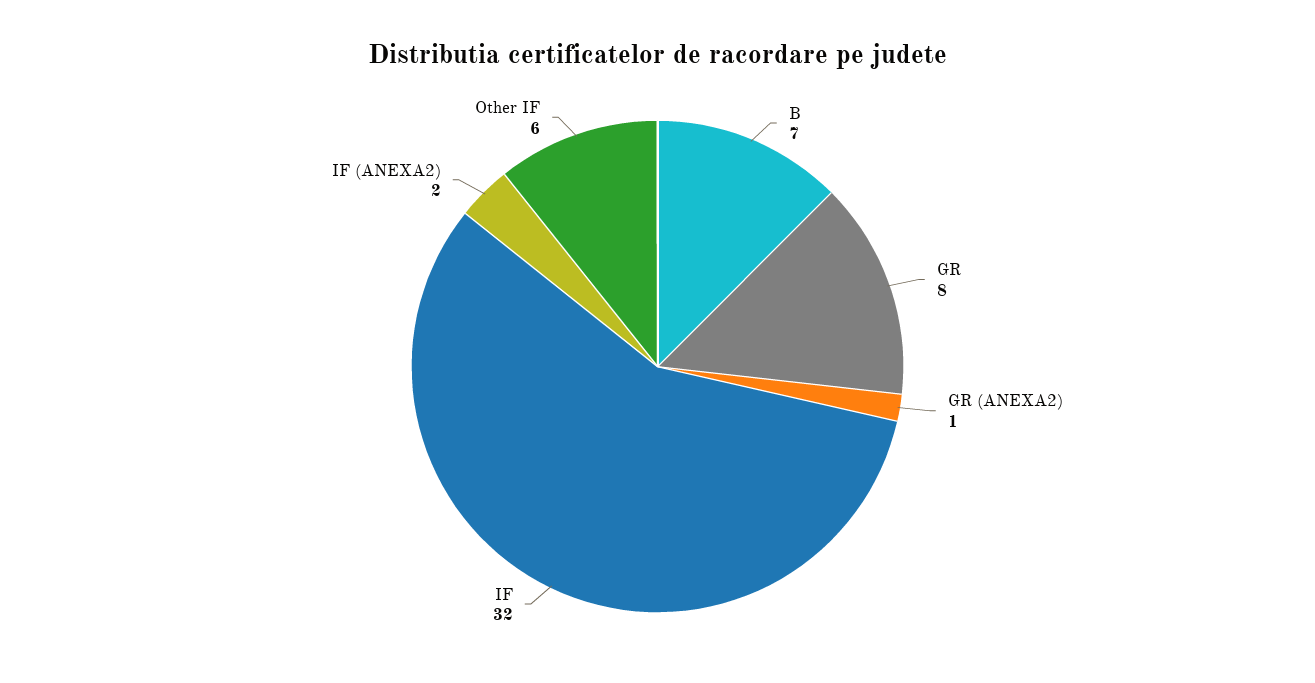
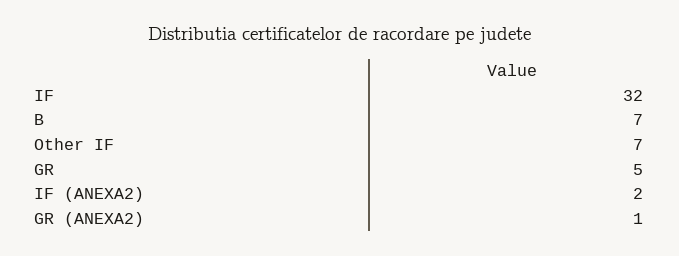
GR: 8 -> 5
Other IF: 6 -> 7

